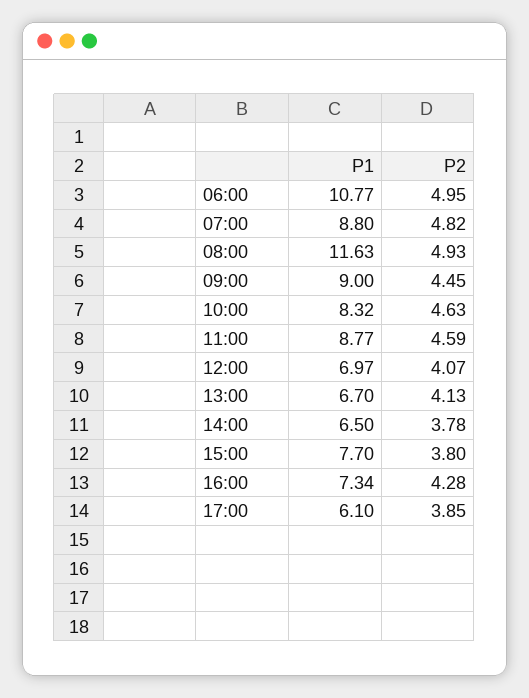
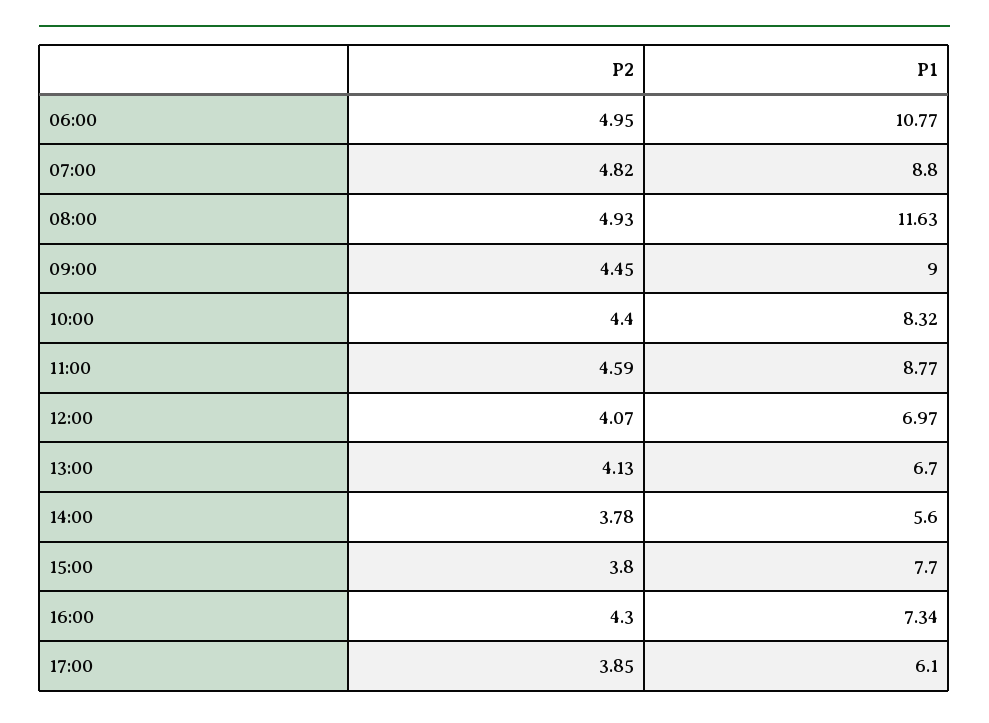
P2, 10:00: 4.63 -> 4.4
P1, 14:00: 6.5 -> 5.6
P2, 16:00: 4.28 -> 4.3

